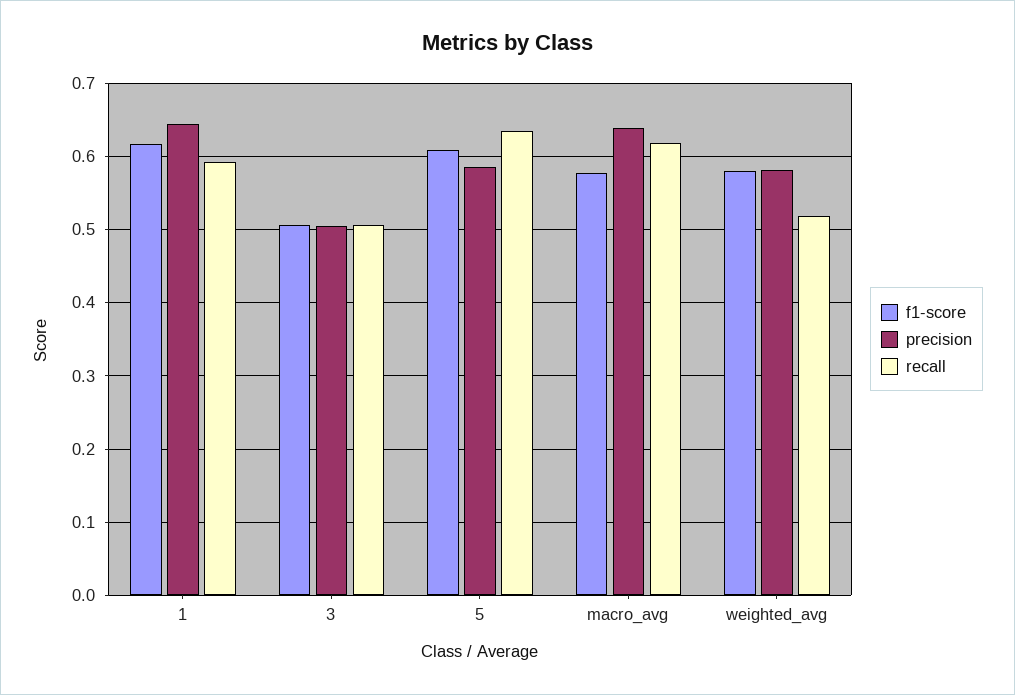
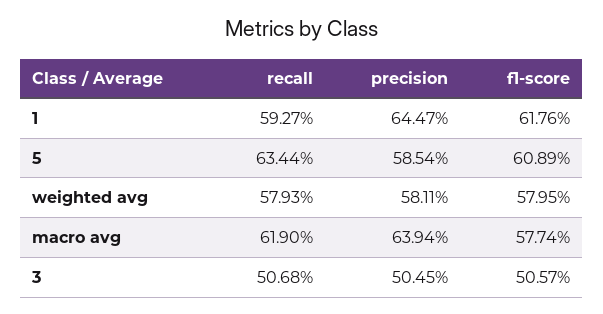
recall, weighted_avg: 0.52 -> 0.5793

